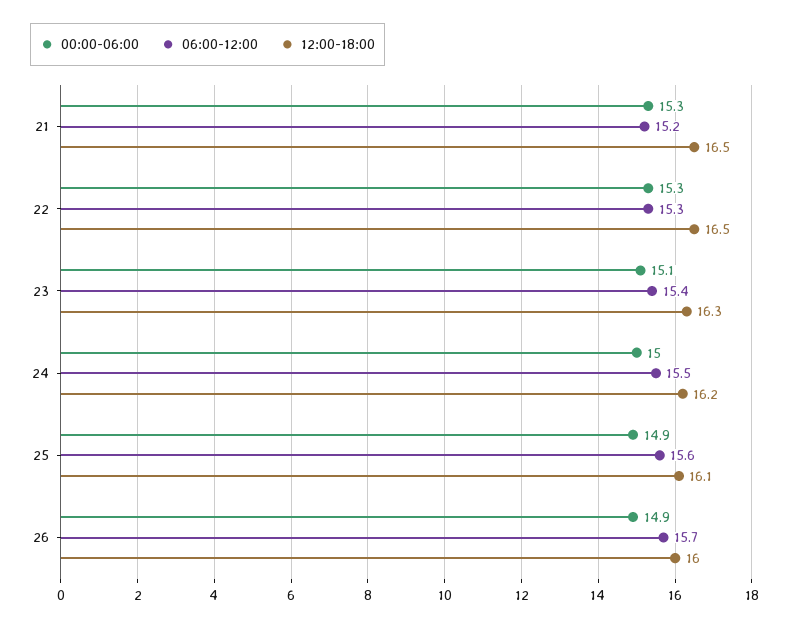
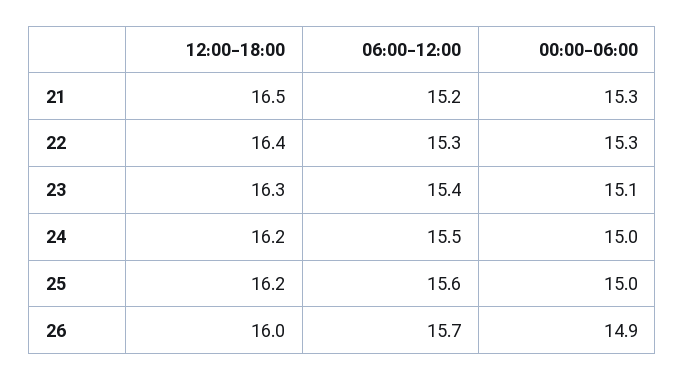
12:00-18:00, 22: 16.5 -> 16.4
00:00-06:00, 25: 14.9 -> 15
12:00-18:00, 25: 16.1 -> 16.2

